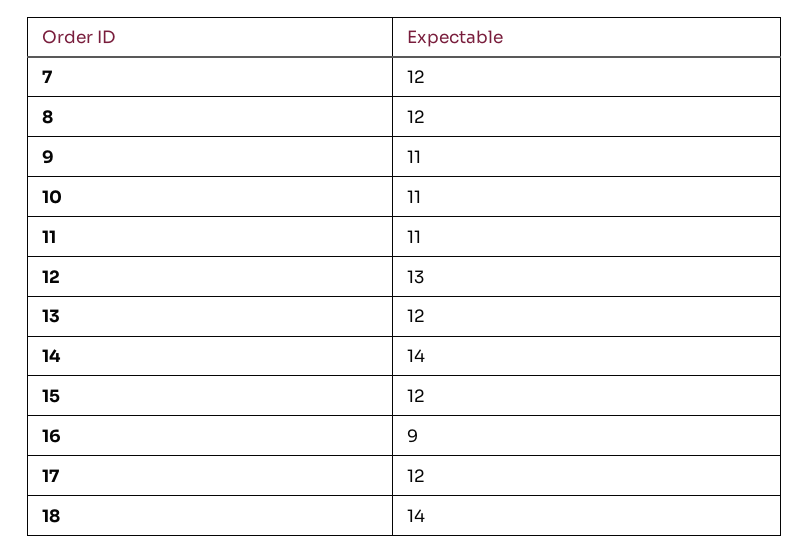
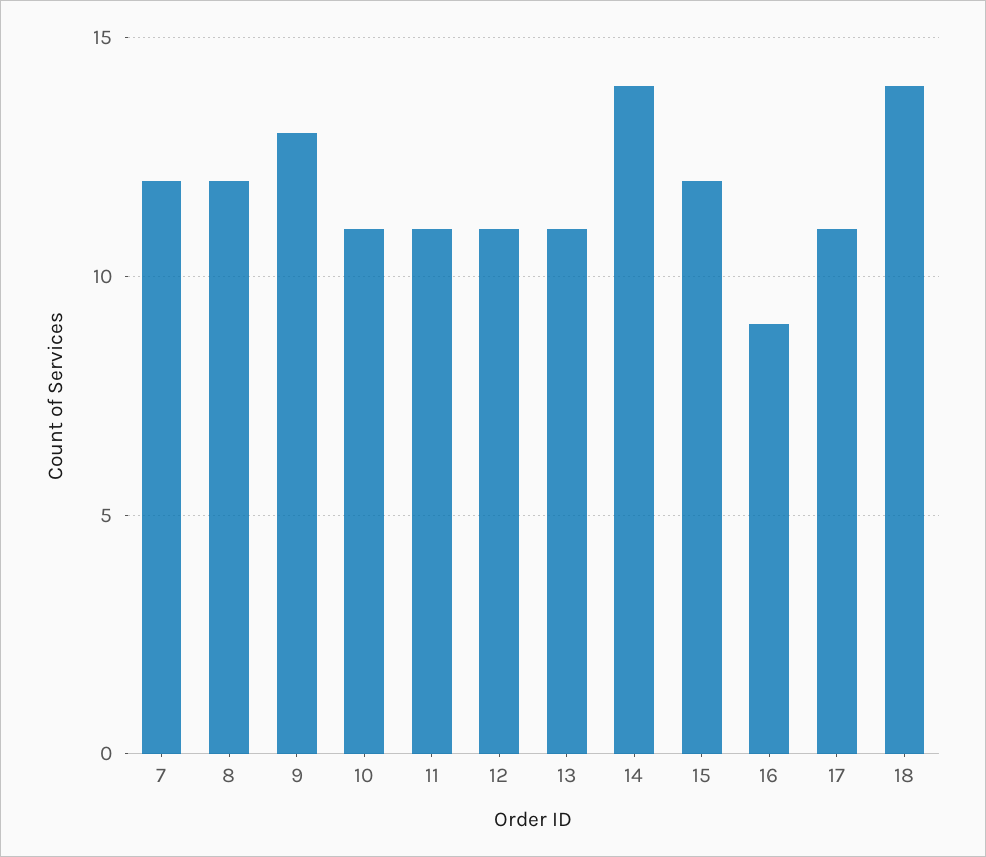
9: 11 -> 13
12: 13 -> 11
13: 12 -> 11
17: 12 -> 11

